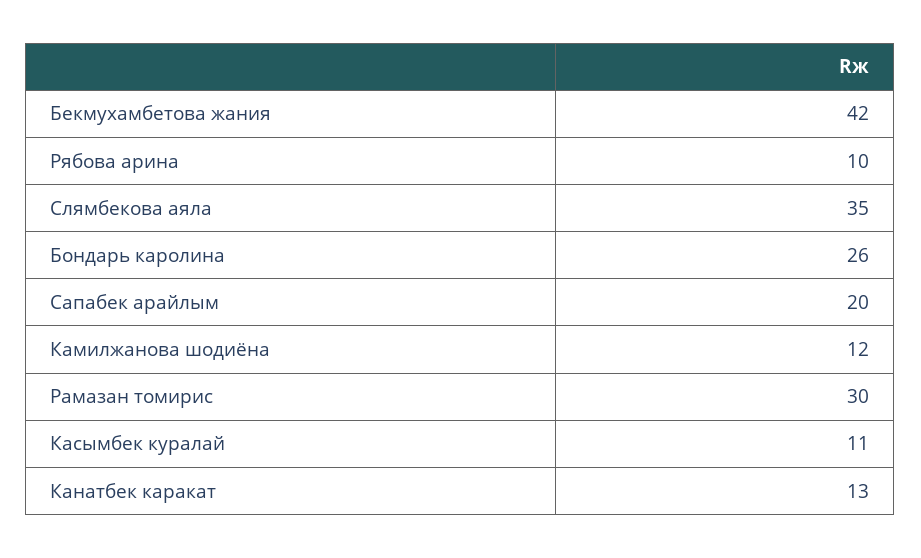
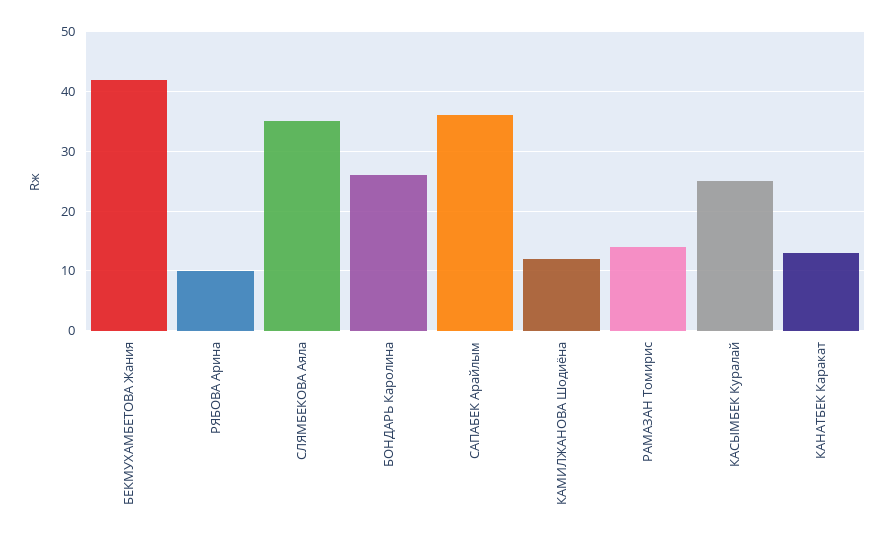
Сапабек арайлым: 20 -> 35
Рамазан томирис: 30 -> 15
Касымбек куралай: 11 -> 25

